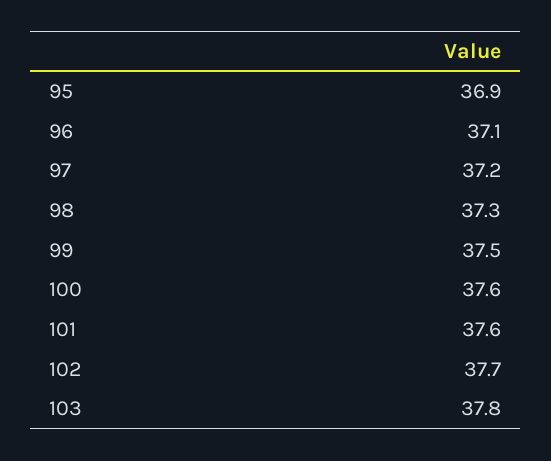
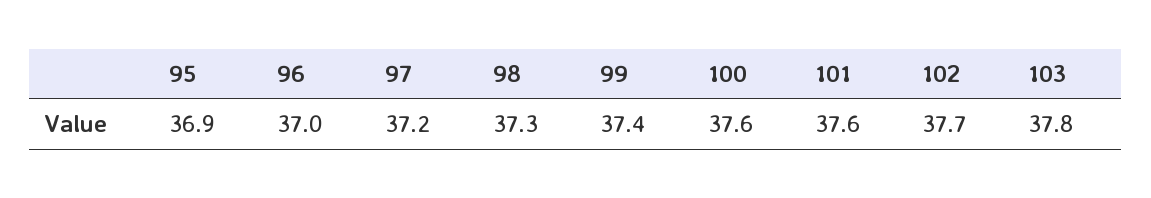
96: 37.1 -> 37
99: 37.5 -> 37.4

